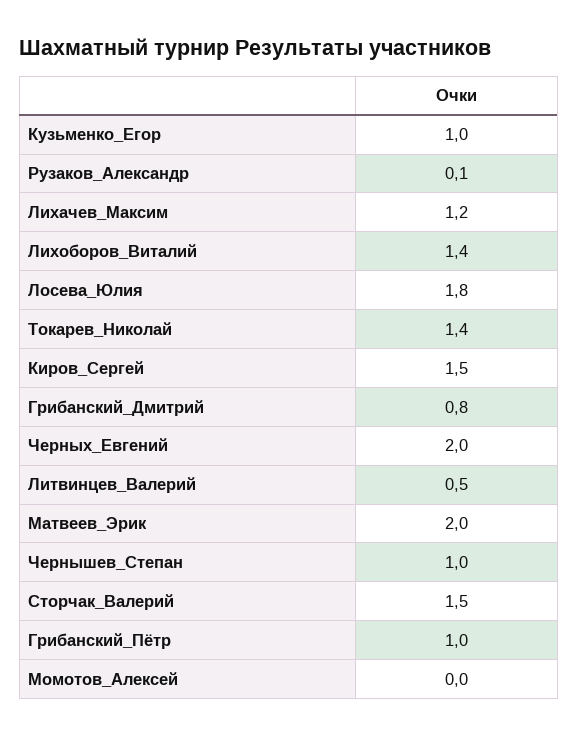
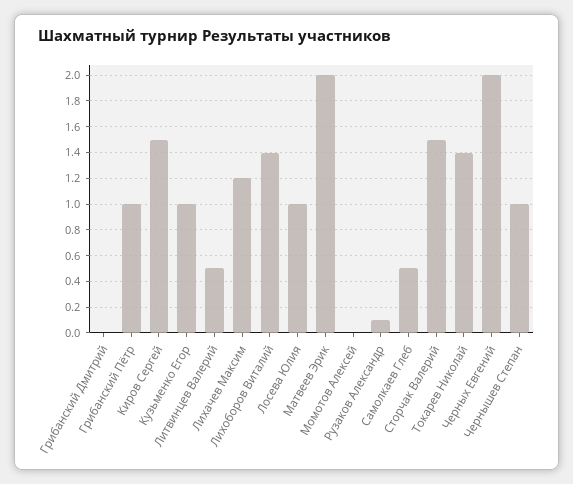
Лосева_Юлия: 1.8 -> 1
Грибанский_Дмитрий: 0.8 -> 0
Самолкаев Глеб: none -> 0.5

